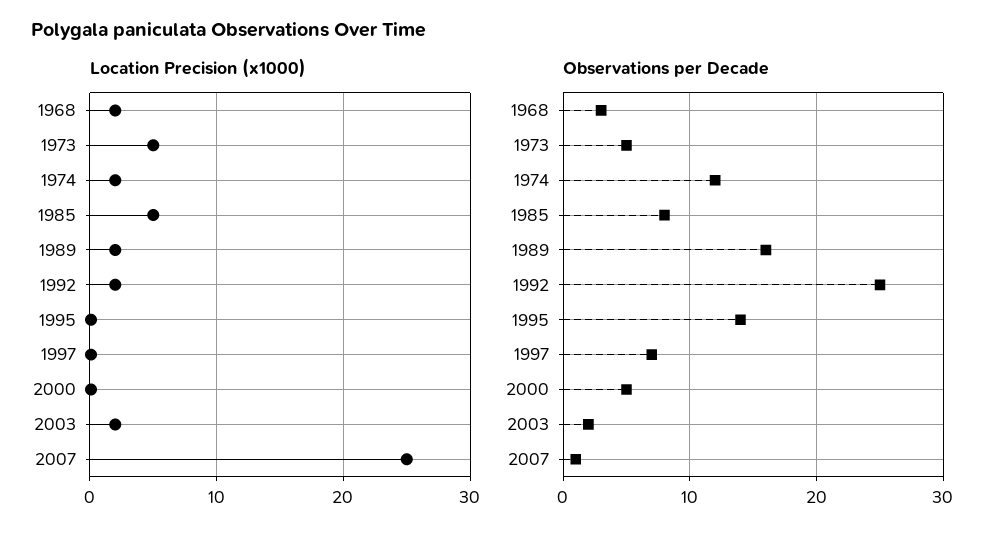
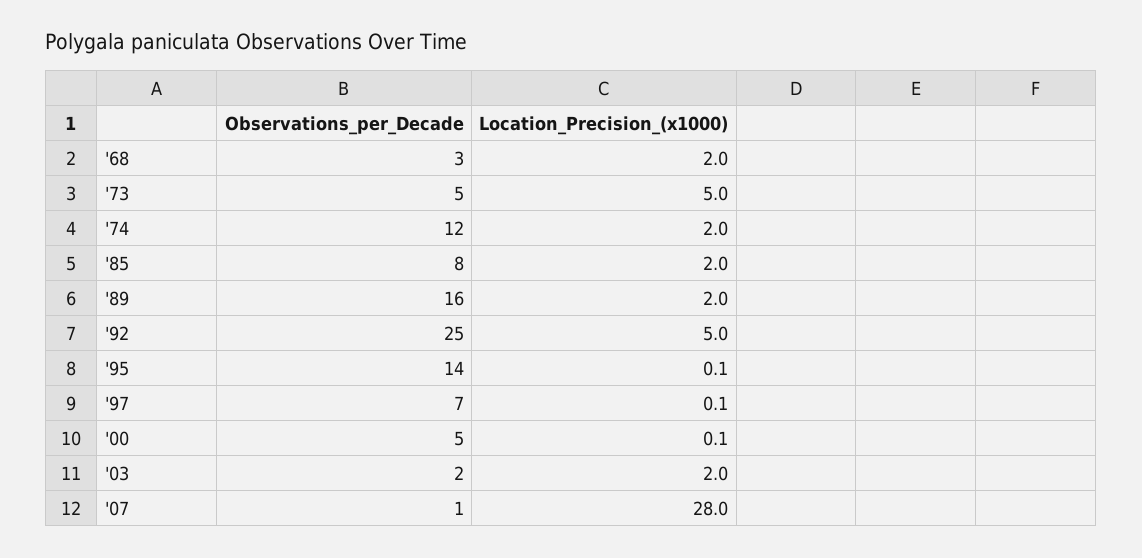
Location Precision (x1000), 1985: 5 -> 2
Location Precision (x1000), 1992: 2 -> 5
Location Precision (x1000), 2007: 25 -> 28

